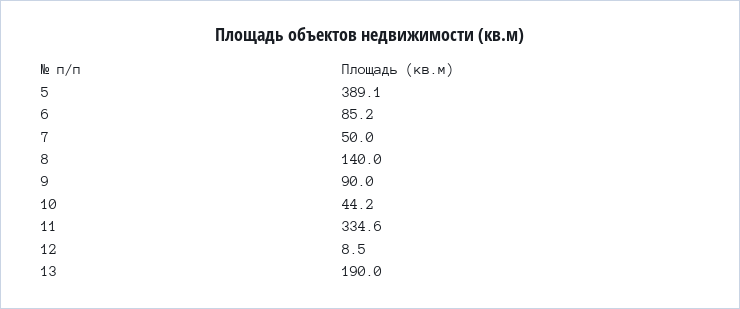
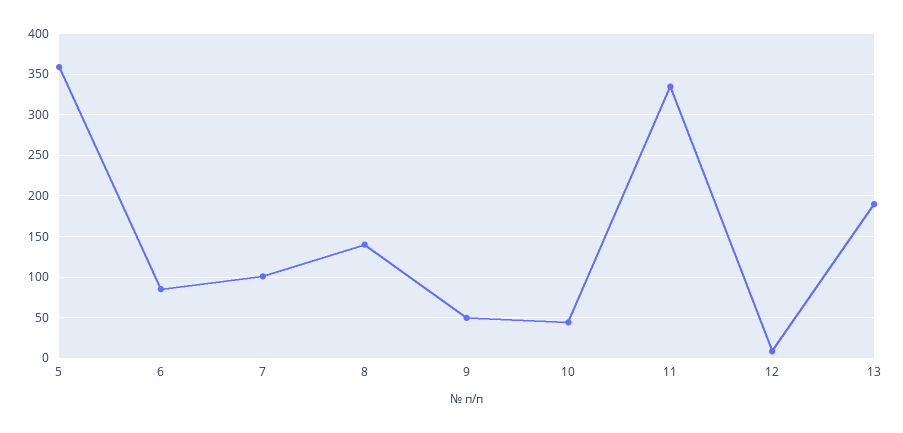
5: 389.1 -> 360
7: 50 -> 100
9: 90 -> 50

